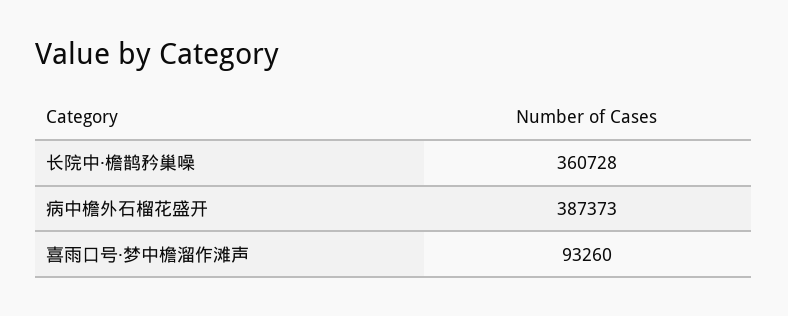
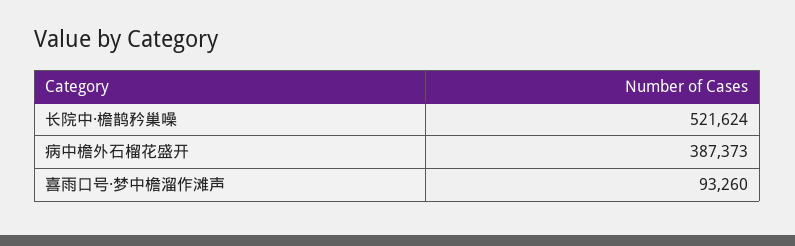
长院中·檐鹊矜巢噪: 360728 -> 521624

